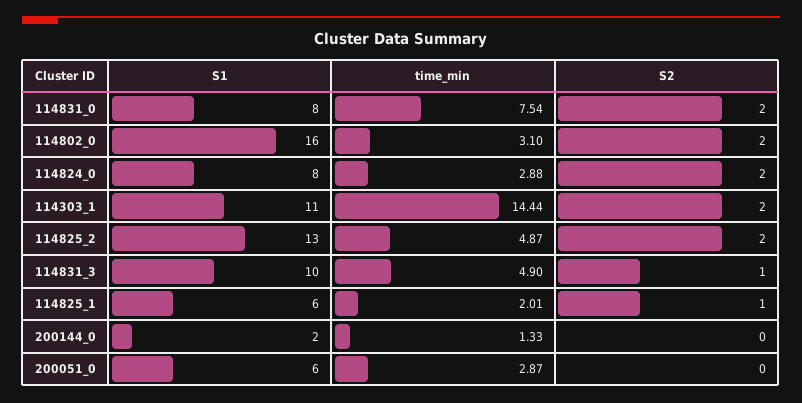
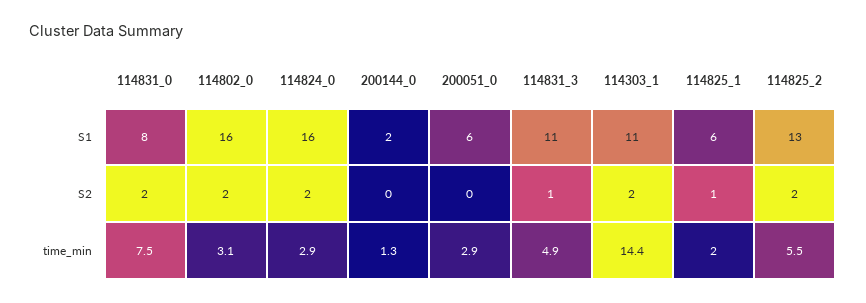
S1, 114824_0: 8 -> 16
time_min, 114825_2: 4.87 -> 5.5
S1, 114831_3: 10 -> 11

